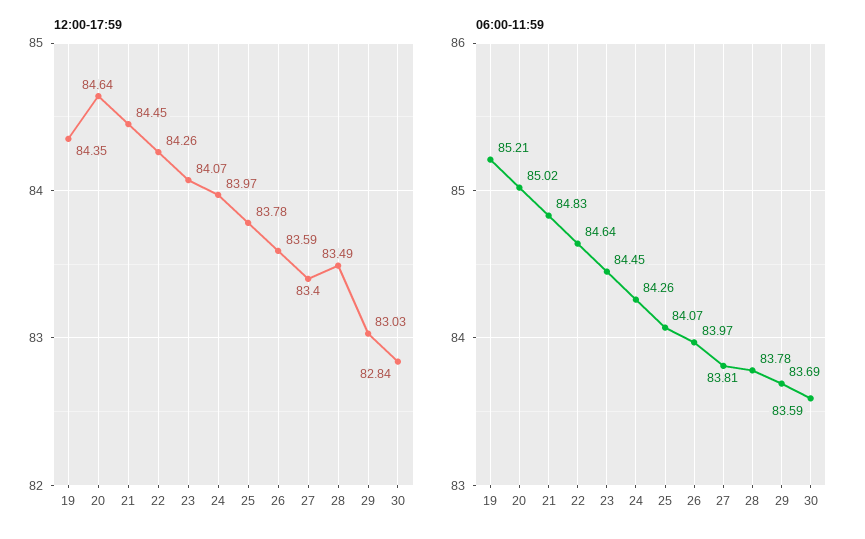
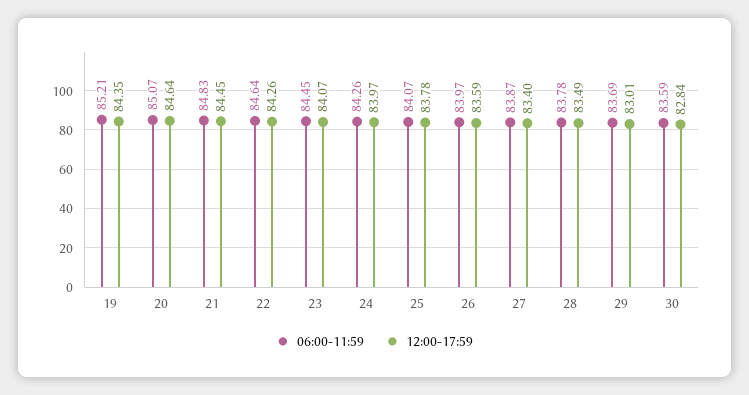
12:00-17:59, 29: 83.03 -> 83.01
06:00-11:59, 20: 85.02 -> 85.07
06:00-11:59, 27: 83.81 -> 83.87

